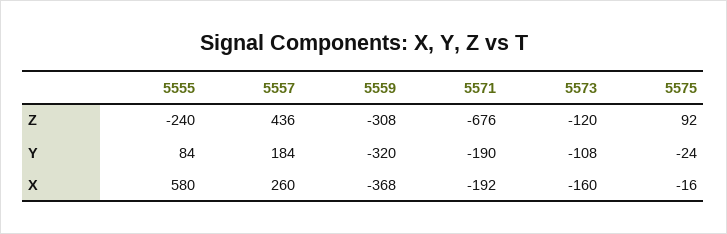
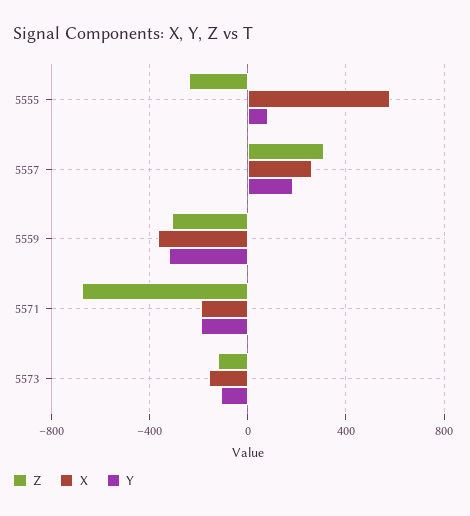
Z, 5557: 436 -> 300
Z, 5575: 92 -> none
Y, 5575: -24 -> none
X, 5575: -16 -> none

